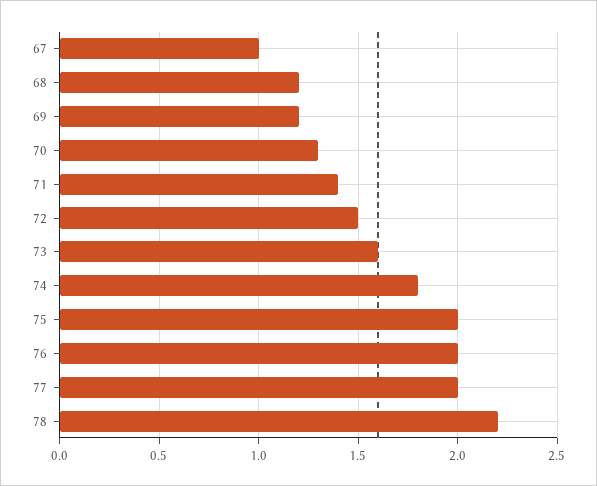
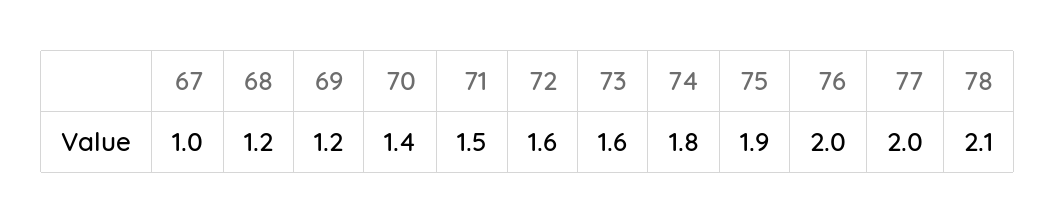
70: 1.3 -> 1.4
71: 1.4 -> 1.5
72: 1.5 -> 1.6
75: 2 -> 1.9
78: 2.2 -> 2.1

